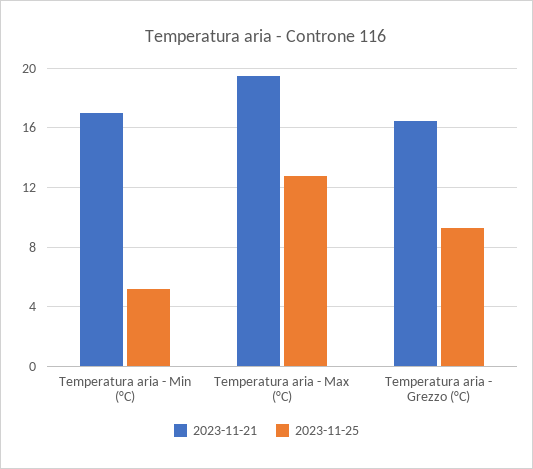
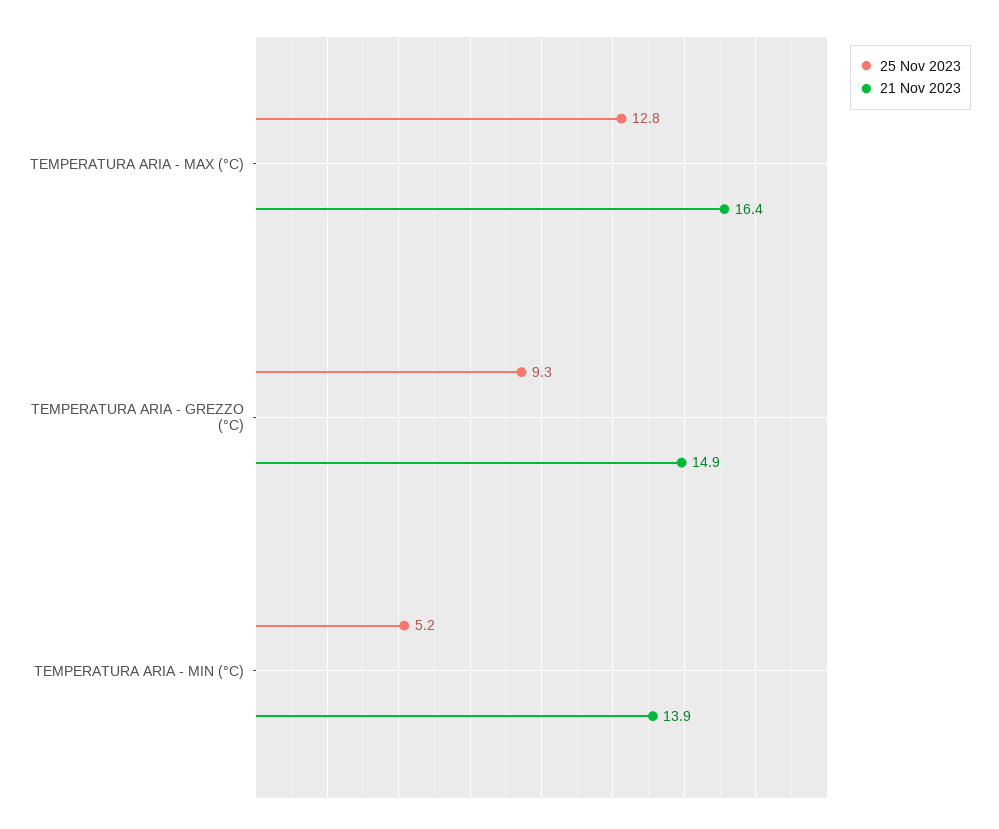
2023-11-21, Temperatura aria - Min (°C): 17 -> 13.9
2023-11-21, Temperatura aria - Max (°C): 19.5 -> 16.4
2023-11-21, Temperatura aria - Grezzo (°C): 16.5 -> 14.9

